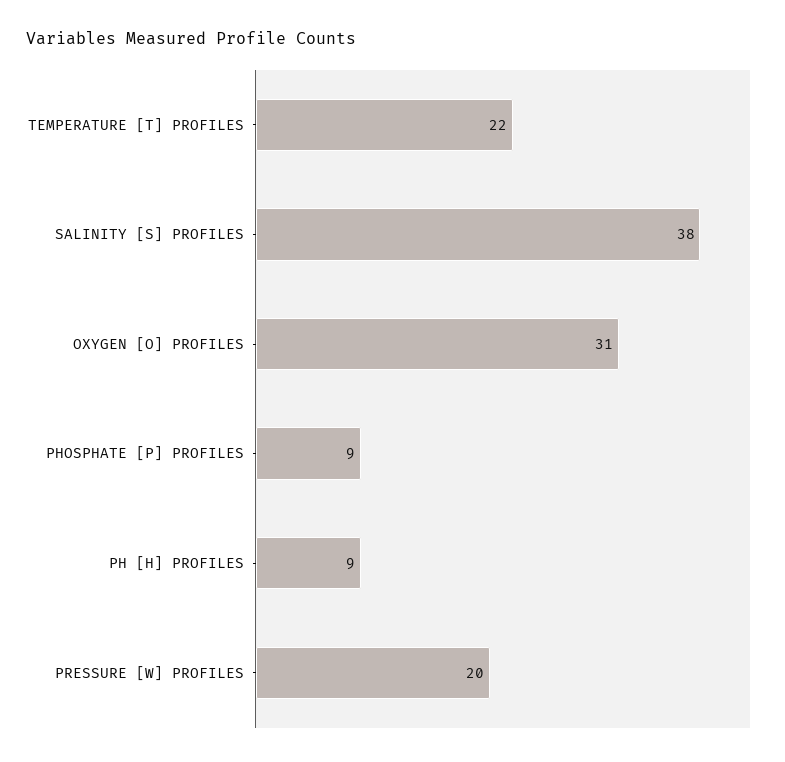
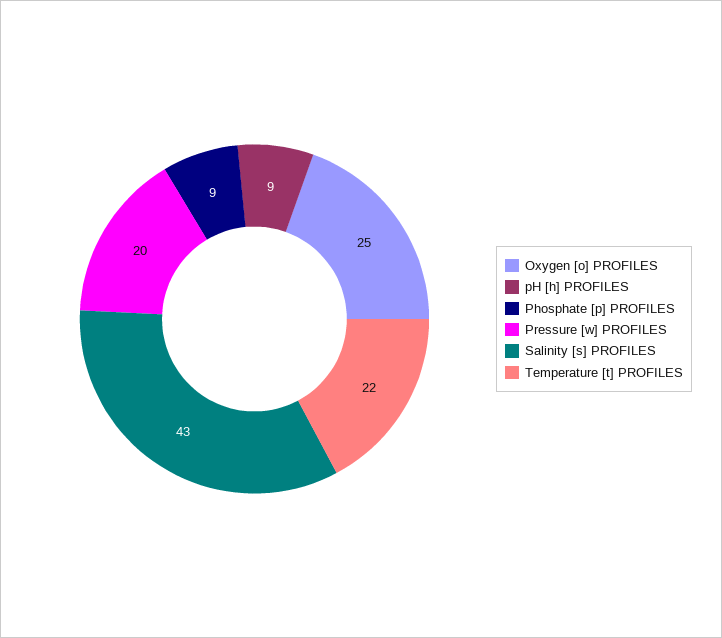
SALINITY [S] PROFILES: 38 -> 43
OXYGEN [O] PROFILES: 31 -> 25

